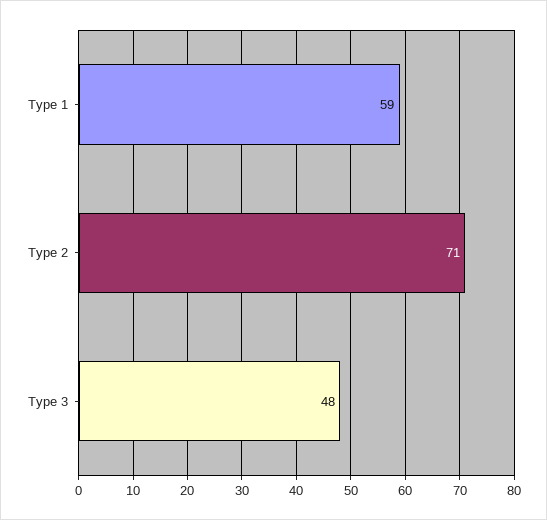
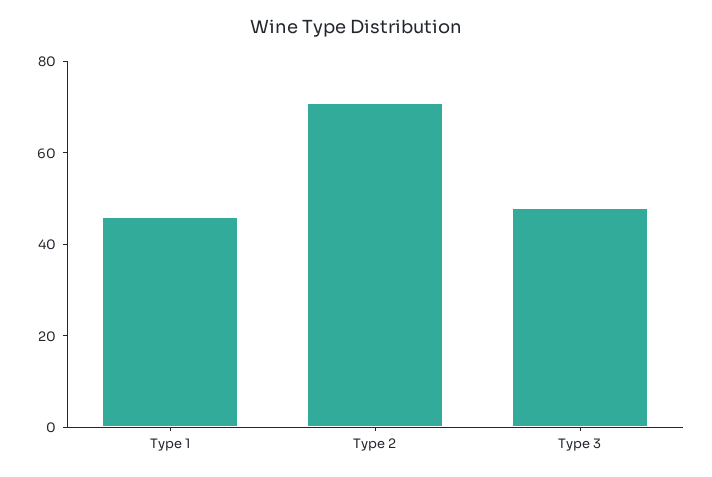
Type 1: 59 -> 45

